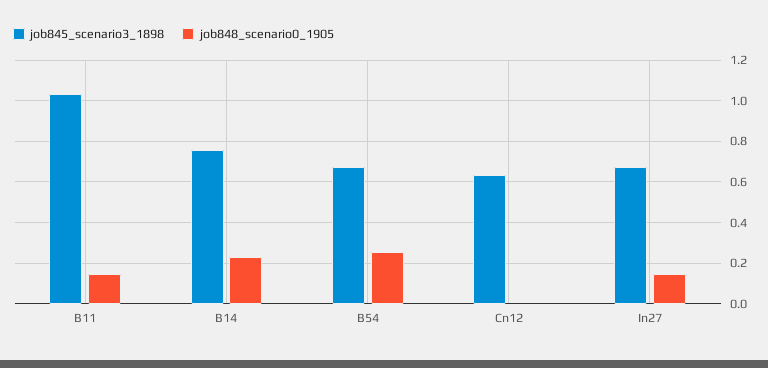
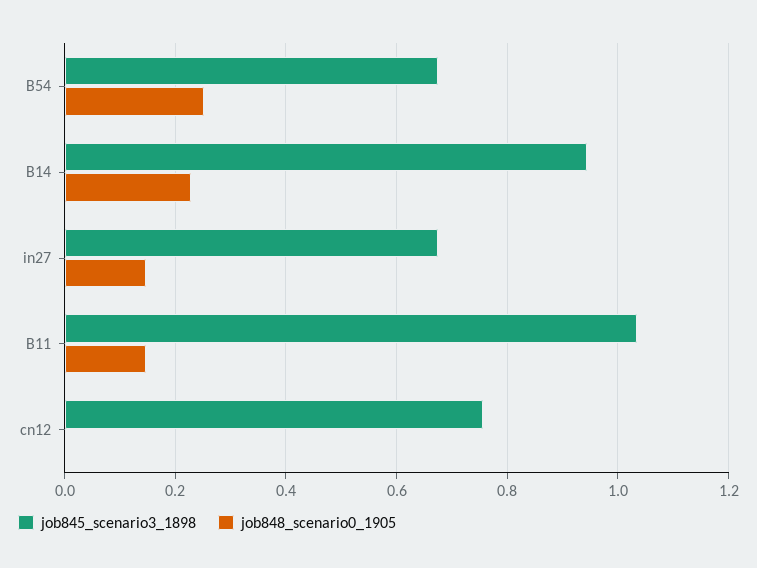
job845_scenario3_1898, B14: 0.75 -> 0.94
job845_scenario3_1898, Cn12: 0.65 -> 0.76

